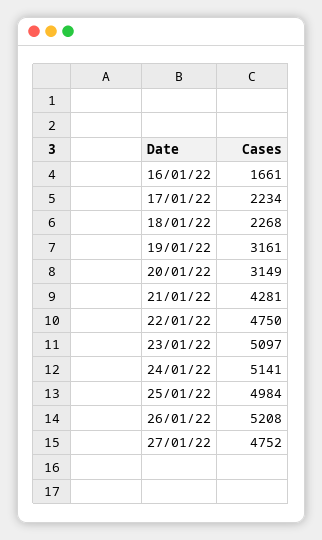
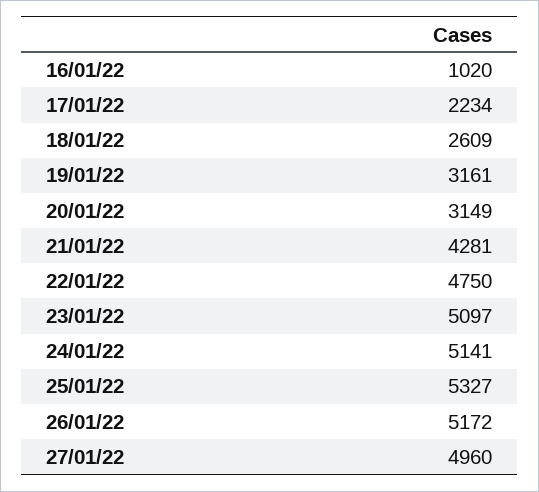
16/01/22: 1661 -> 1020
18/01/22: 2268 -> 2609
25/01/22: 4984 -> 5327
26/01/22: 5208 -> 5172
27/01/22: 4752 -> 4960

